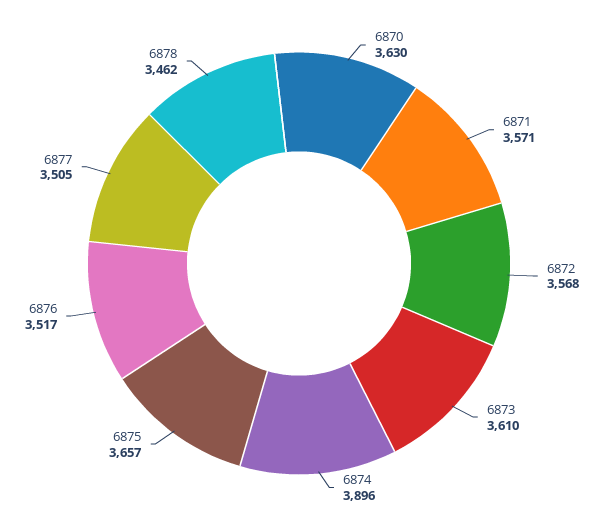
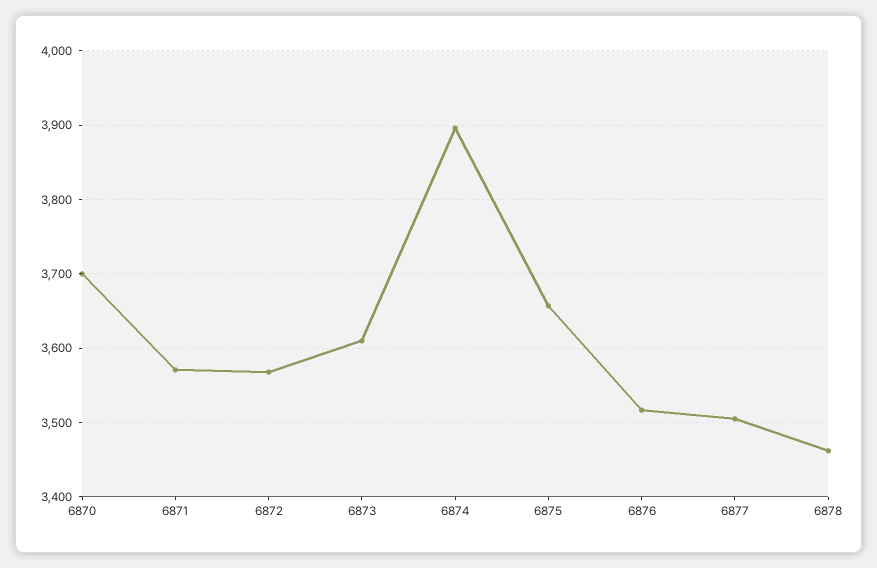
6870: 3630 -> 3700

